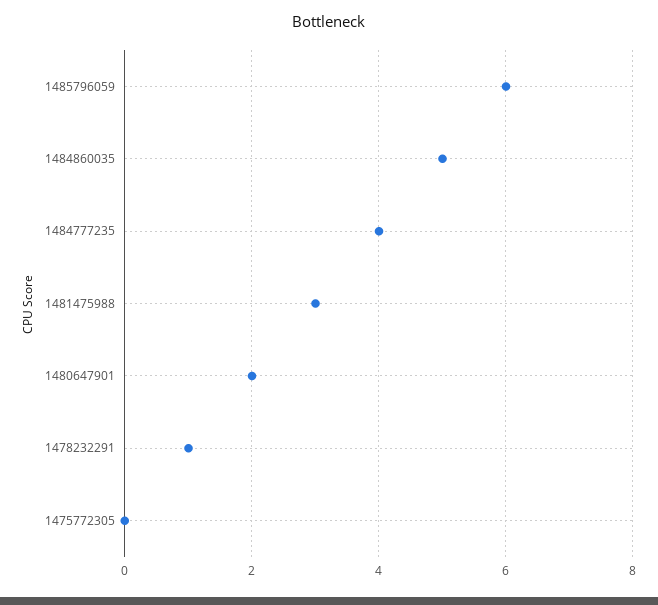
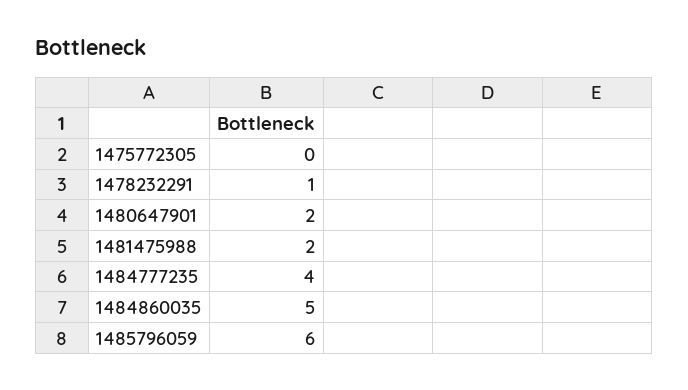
1481475988: 3 -> 2

